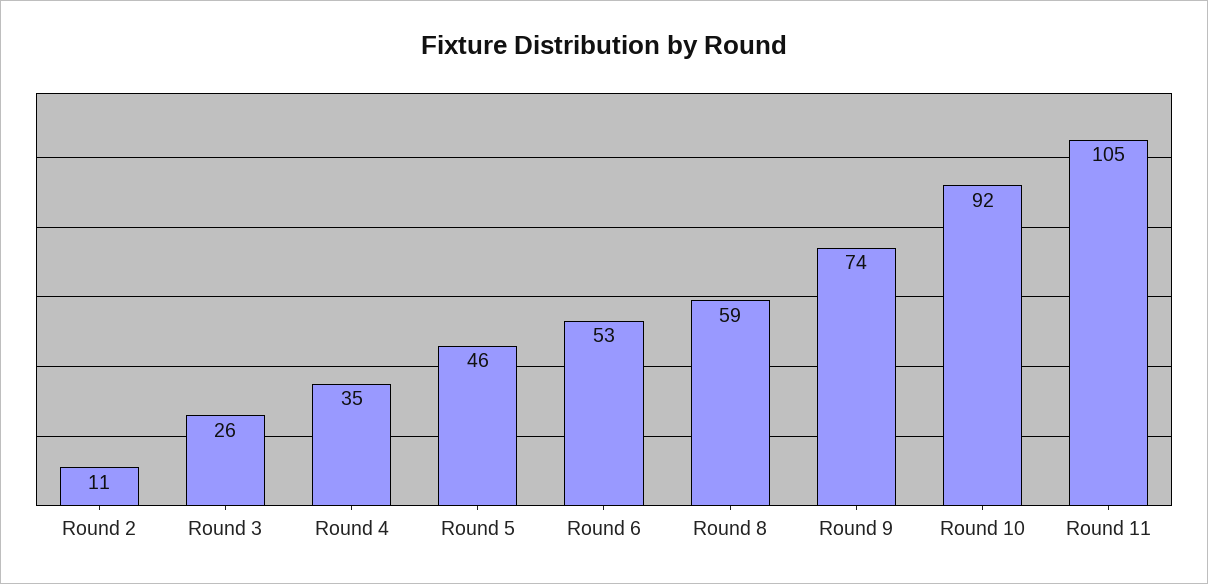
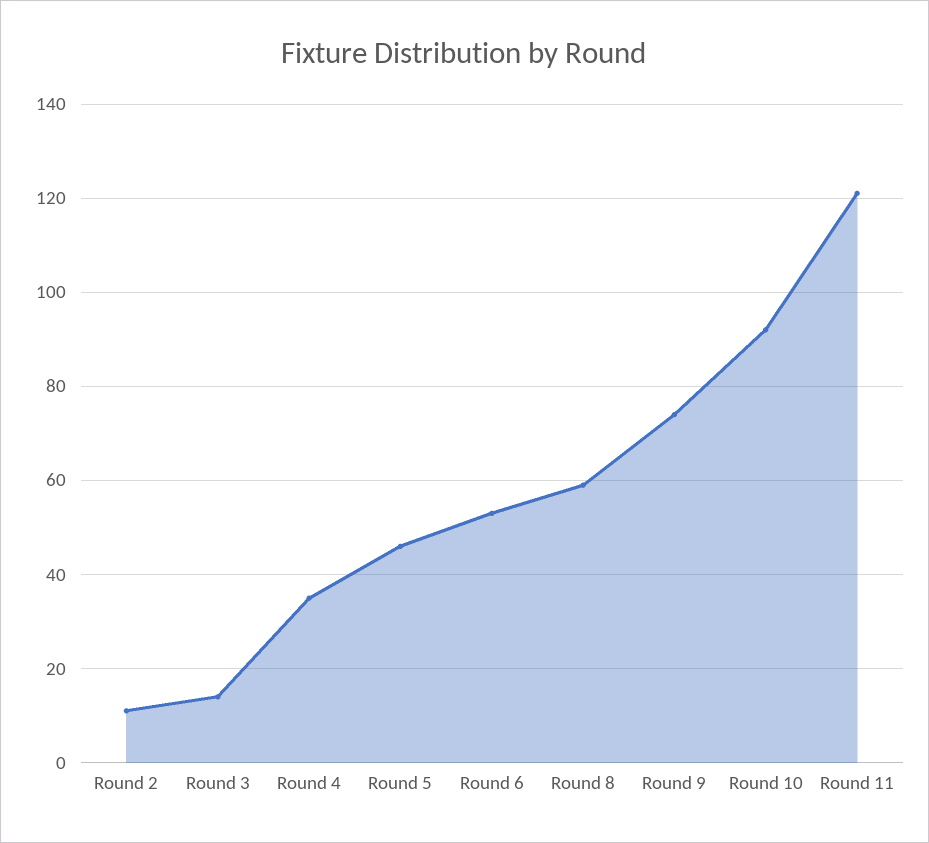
Round 3: 26 -> 15
Round 11: 105 -> 120

